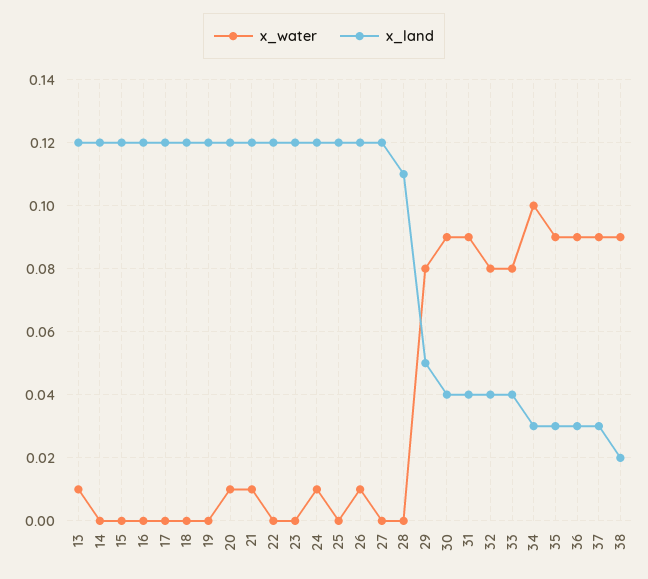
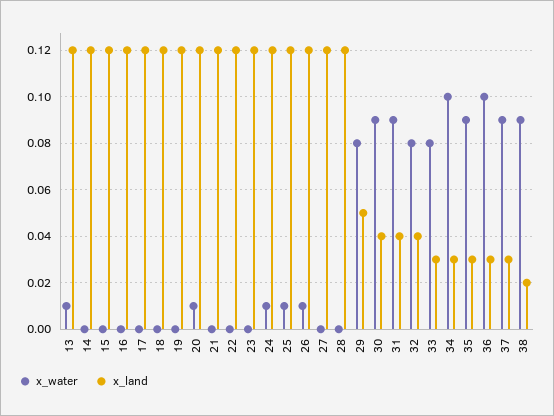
x_water, 21: 0.01 -> 0
x_water, 25: 0 -> 0.01
x_land, 28: 0.11 -> 0.12
x_land, 33: 0.04 -> 0.03
x_water, 36: 0.09 -> 0.1

